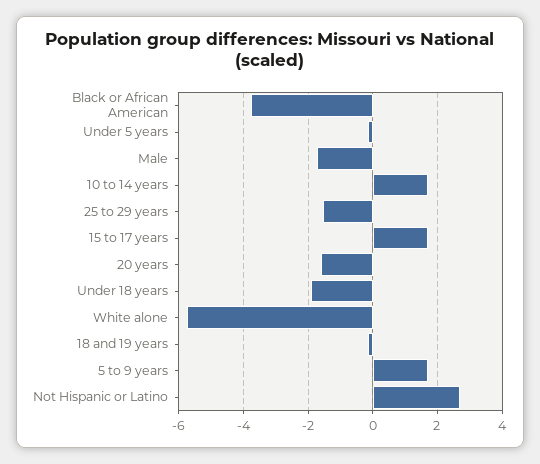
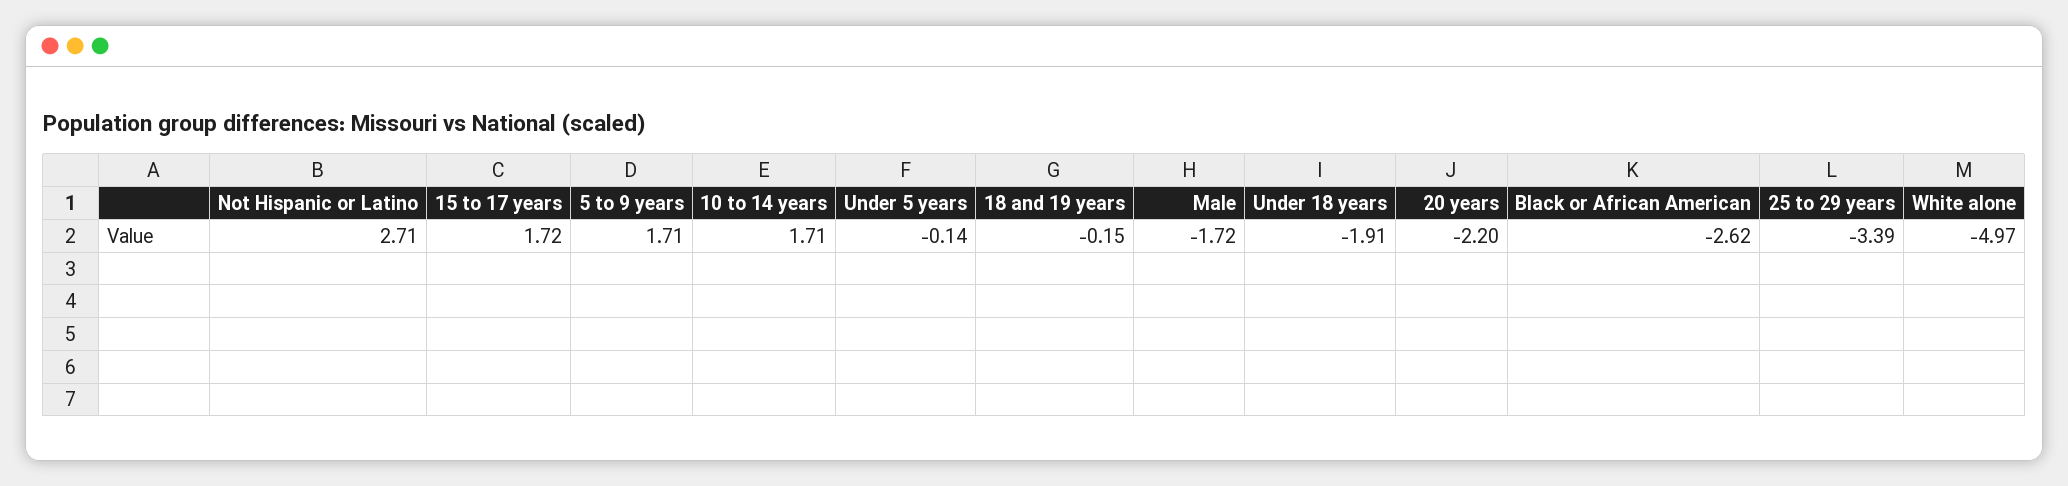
Black or African American: -3.8 -> -2.62
25 to 29 years: -1.6 -> -3.39
20 years: -1.6 -> -2.2
White alone: -5.8 -> -4.97

